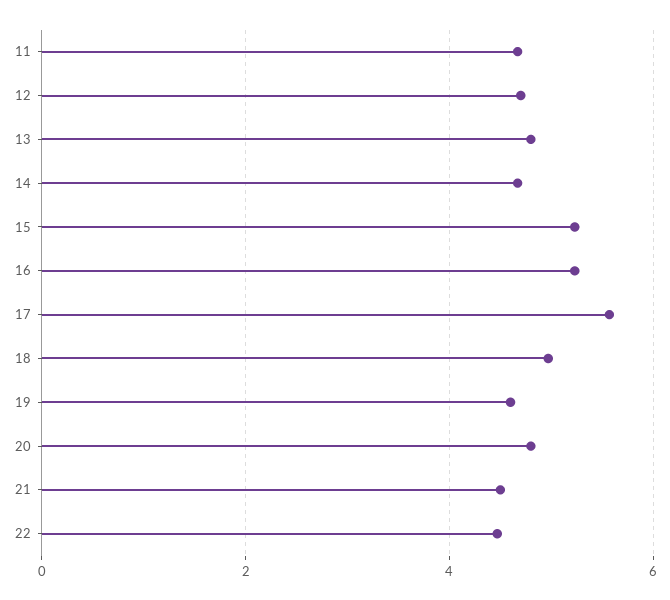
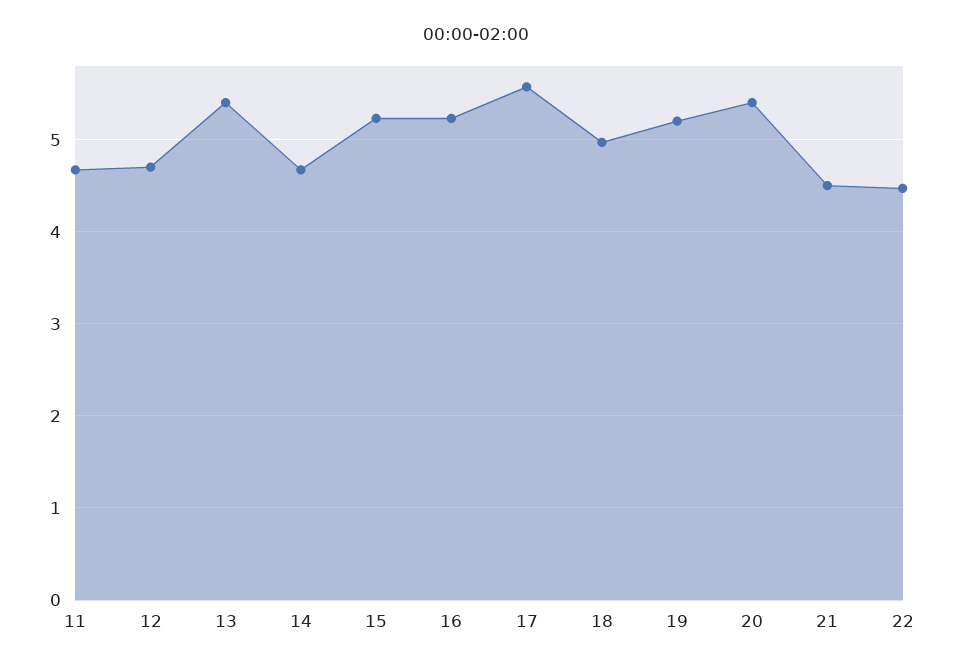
13: 4.8 -> 5.4
19: 4.6 -> 5.2
20: 4.8 -> 5.4

